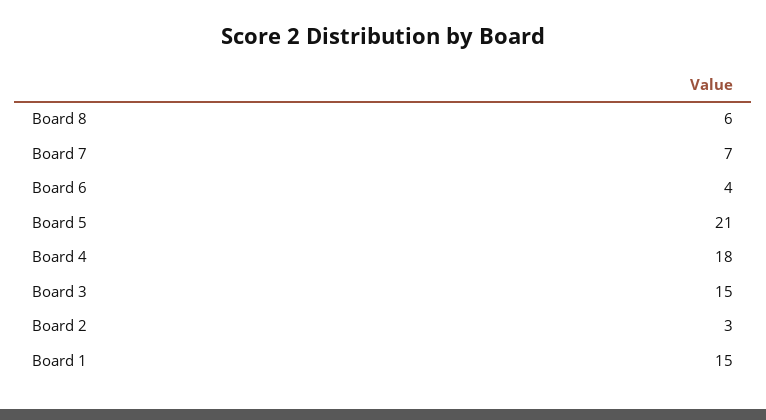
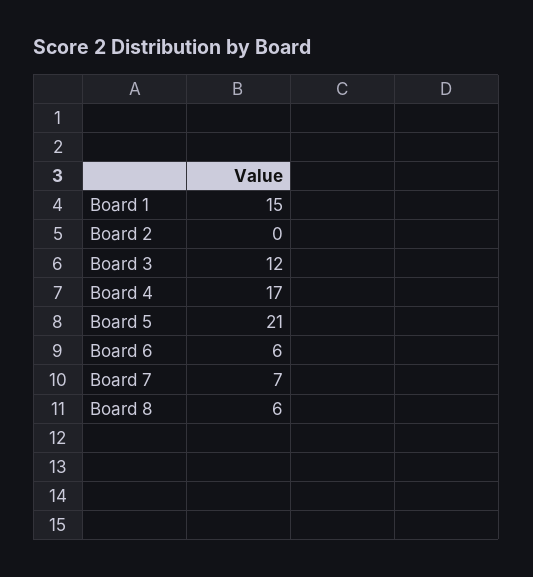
Board 6: 4 -> 6
Board 4: 18 -> 17
Board 3: 15 -> 12
Board 2: 3 -> 0

